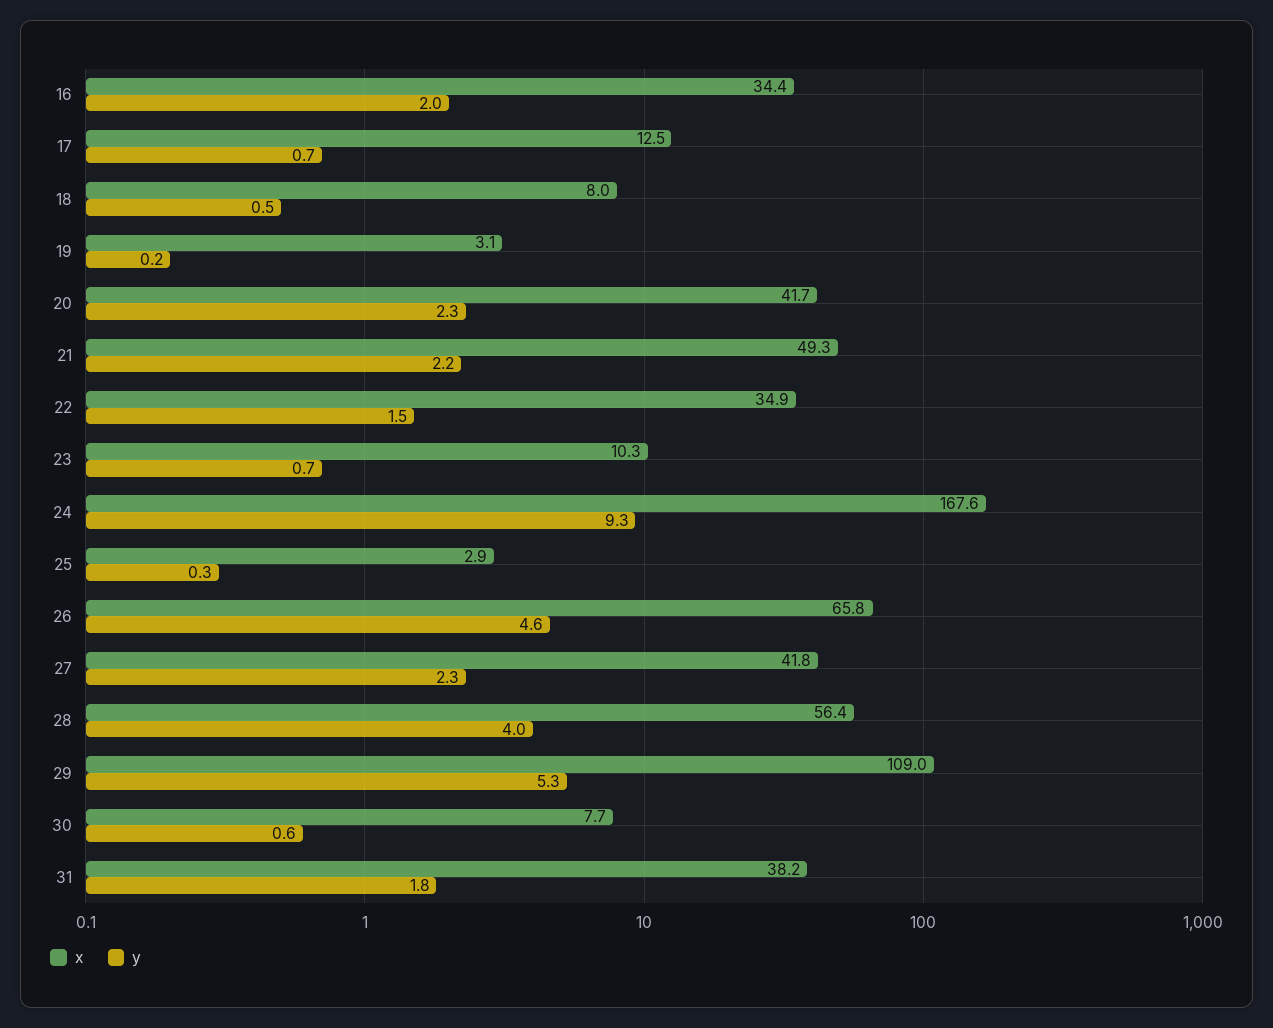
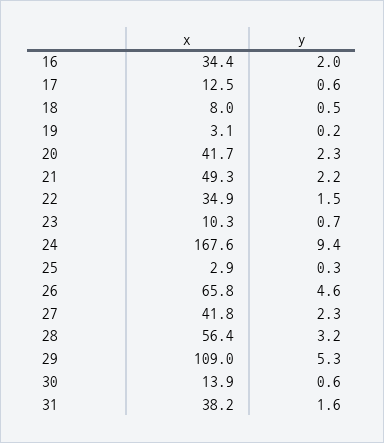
y, 17: 0.7 -> 0.6
y, 24: 9.3 -> 9.4
y, 28: 4 -> 3.2
x, 30: 7.7 -> 13.9
y, 31: 1.8 -> 1.6

